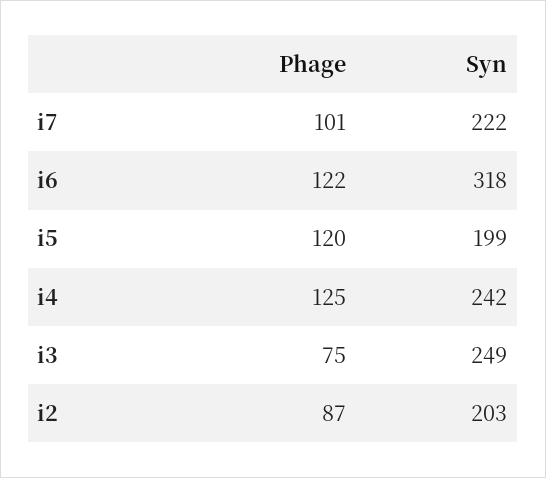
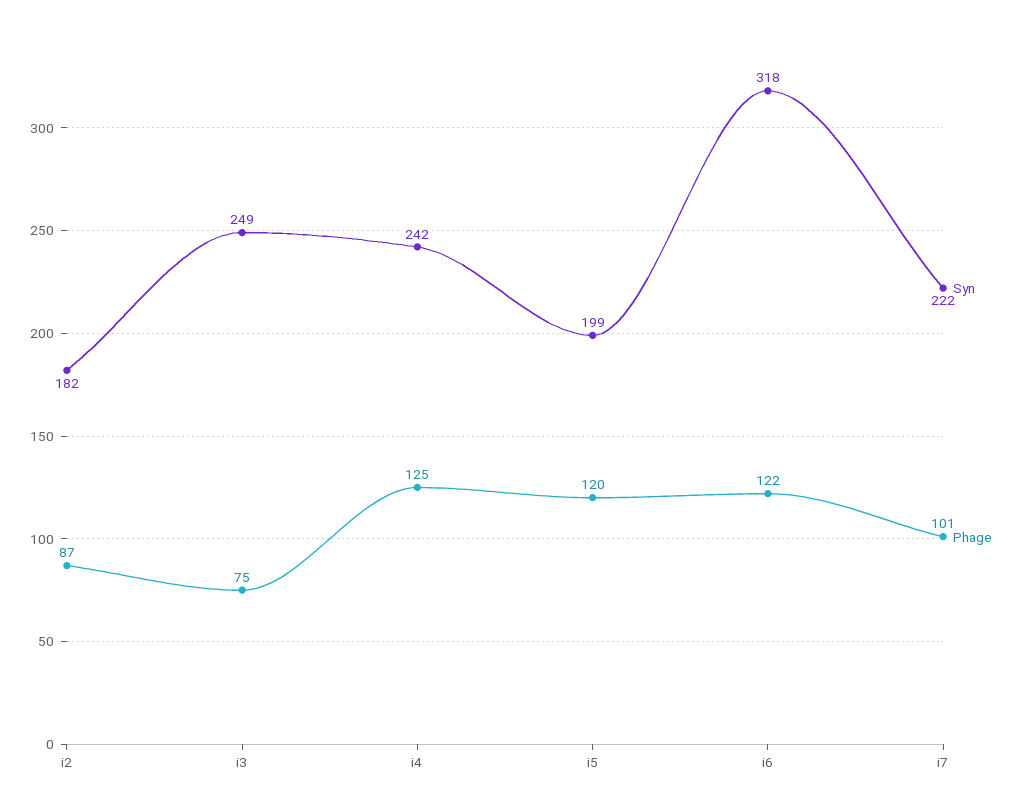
Syn, i2: 203 -> 182

